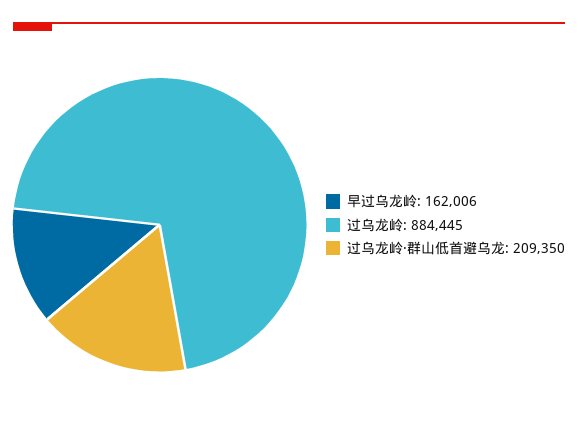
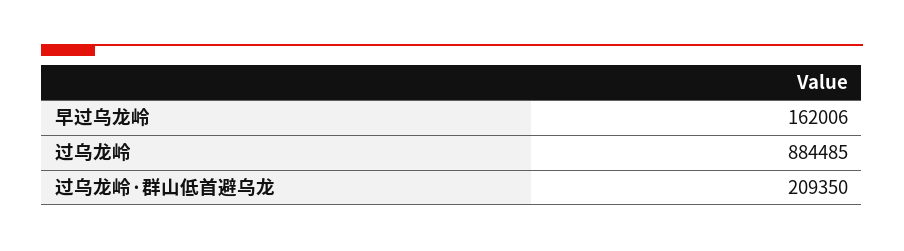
过乌龙岭: 884445 -> 884485

